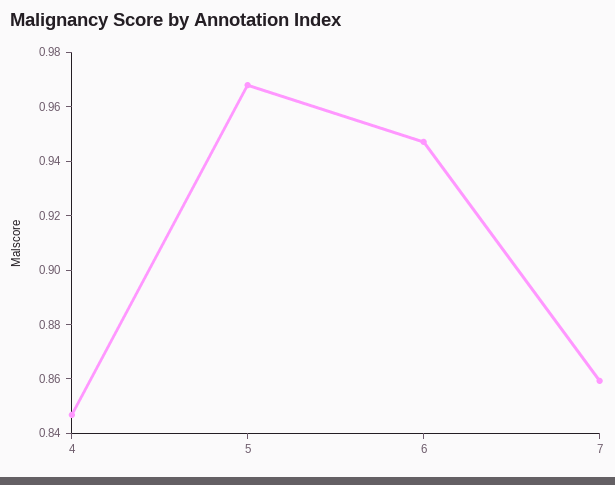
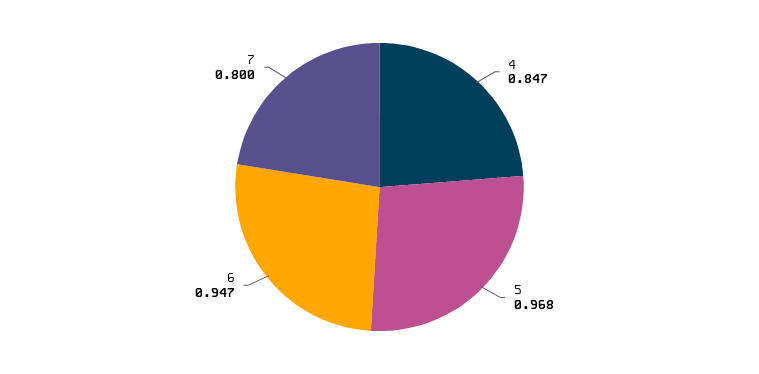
7: 0.86 -> 0.8

